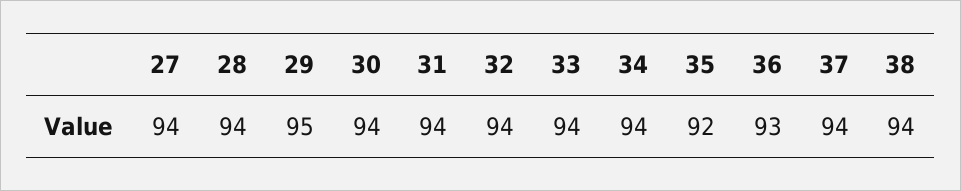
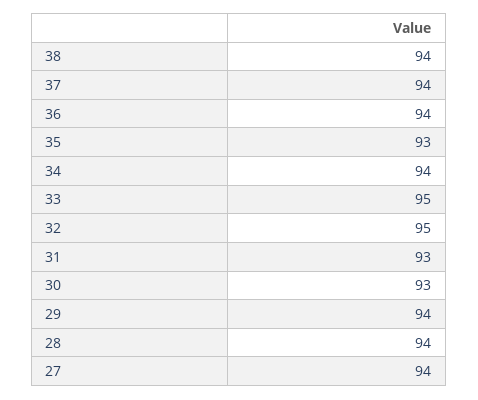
29: 95 -> 94
30: 94 -> 93
31: 94 -> 93
32: 94 -> 95
33: 94 -> 95
35: 92 -> 93
36: 93 -> 94

